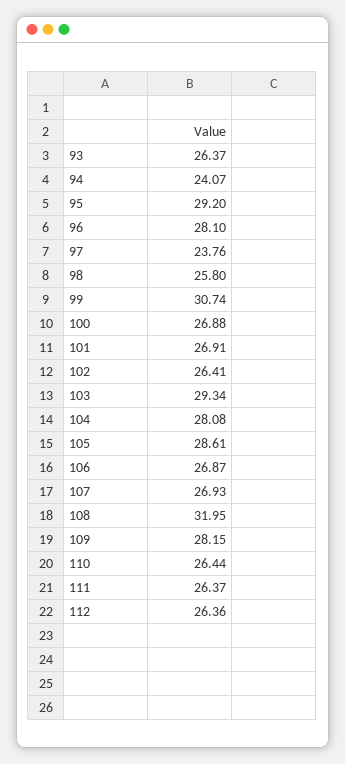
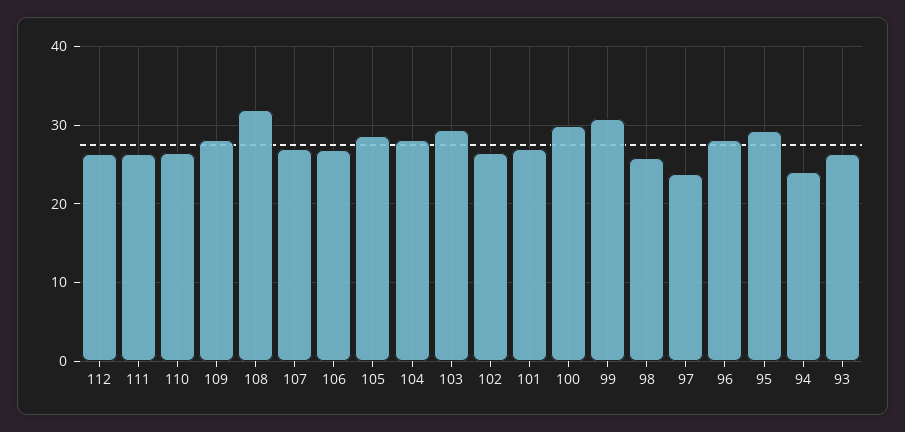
100: 26.88 -> 30

